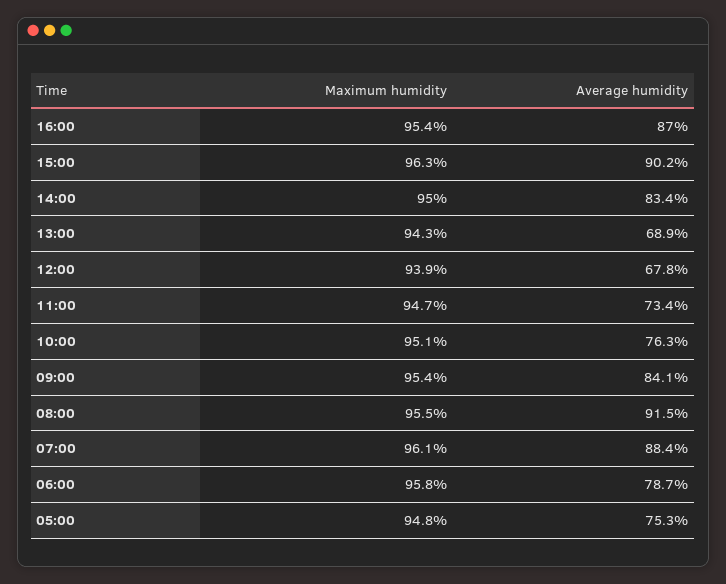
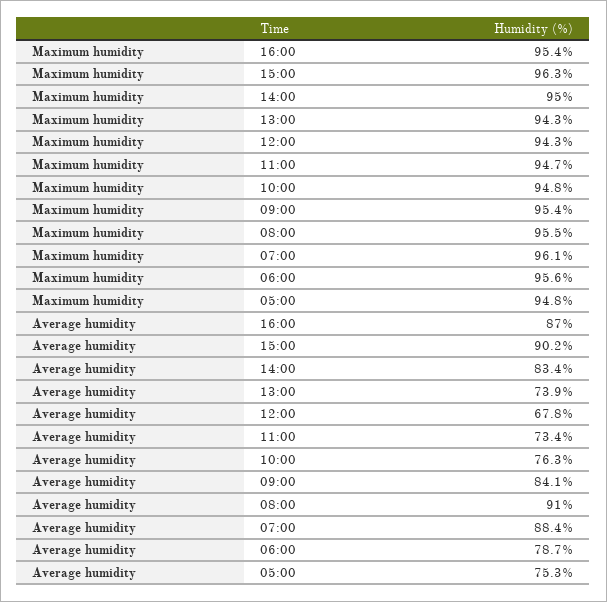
Average humidity, 13:00: 68.9 -> 73.9
Maximum humidity, 12:00: 93.9 -> 94.3
Maximum humidity, 10:00: 95.1 -> 94.8
Average humidity, 08:00: 91.5 -> 91
Maximum humidity, 06:00: 95.8 -> 95.6

